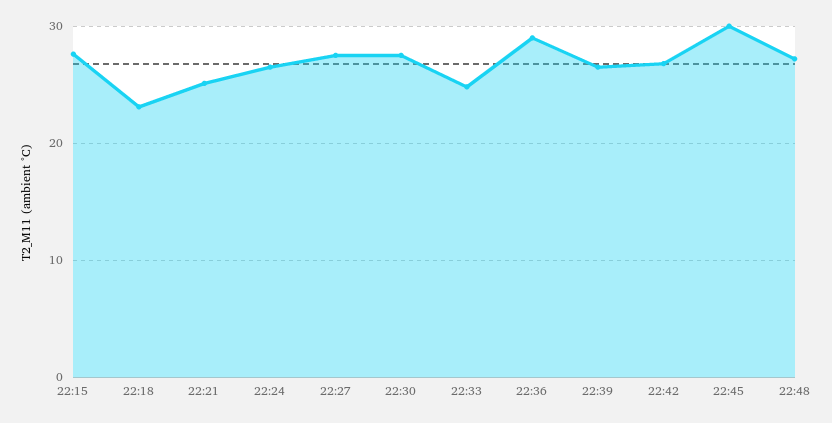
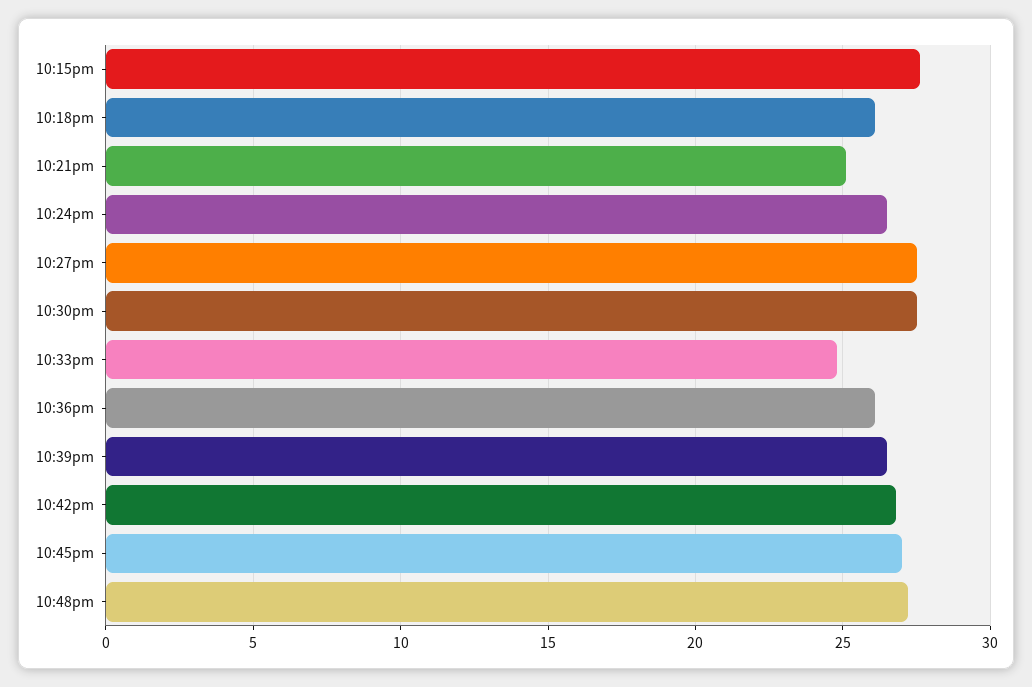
22:18: 23 -> 26
22:36: 29 -> 26
22:45: 30 -> 27

